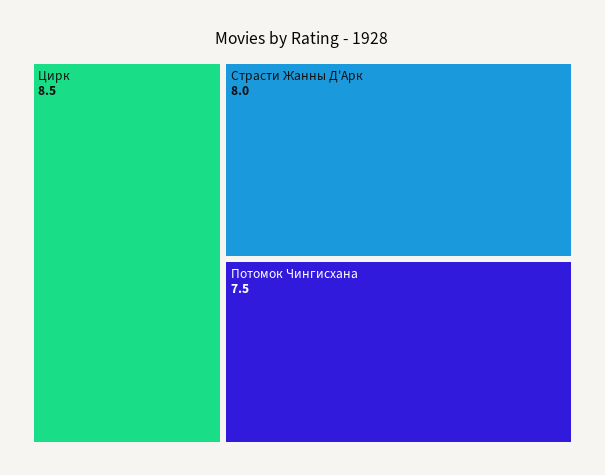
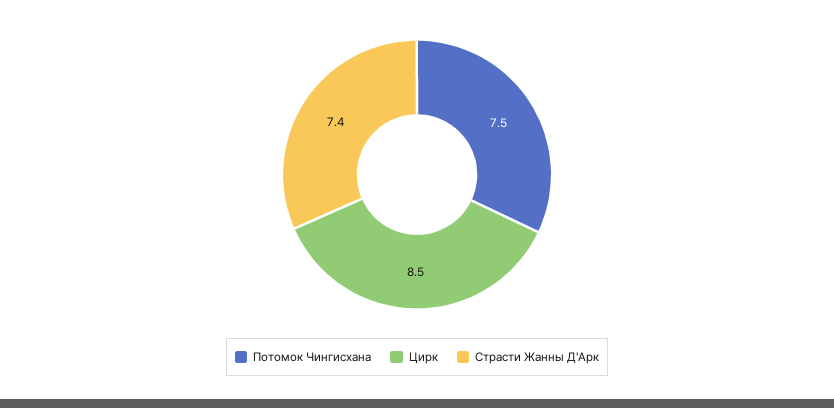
Страсти Жанны Д'Арк: 8 -> 7.4

